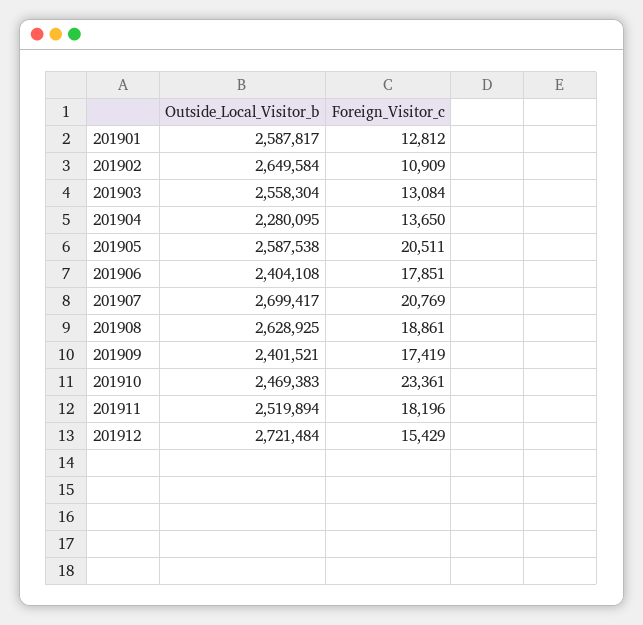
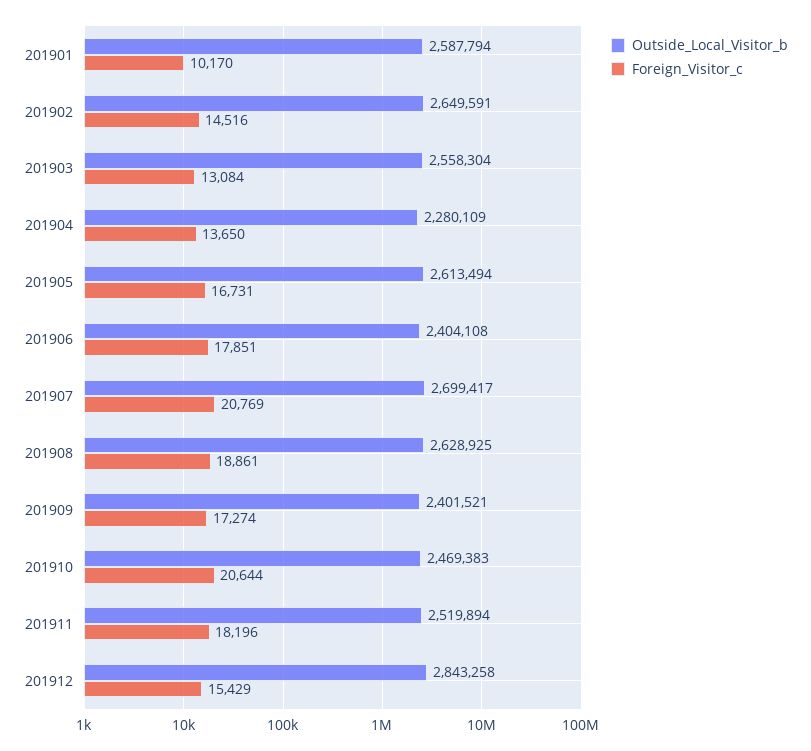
Outside_Local_Visitor_b, 201901: 2587817 -> 2587794
Foreign_Visitor_c, 201901: 12812 -> 10170
Outside_Local_Visitor_b, 201902: 2649584 -> 2649591
Foreign_Visitor_c, 201902: 10909 -> 14516
Outside_Local_Visitor_b, 201904: 2280095 -> 2280109
Outside_Local_Visitor_b, 201905: 2587538 -> 2613494
Foreign_Visitor_c, 201905: 20511 -> 16731
Foreign_Visitor_c, 201909: 17419 -> 17274
Foreign_Visitor_c, 201910: 23361 -> 20644
Outside_Local_Visitor_b, 201912: 2721484 -> 2843258

